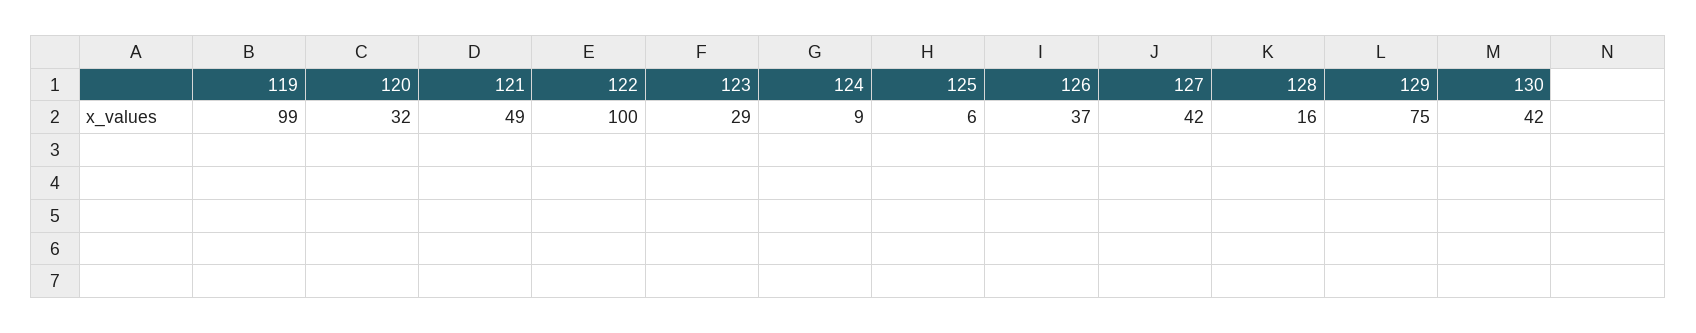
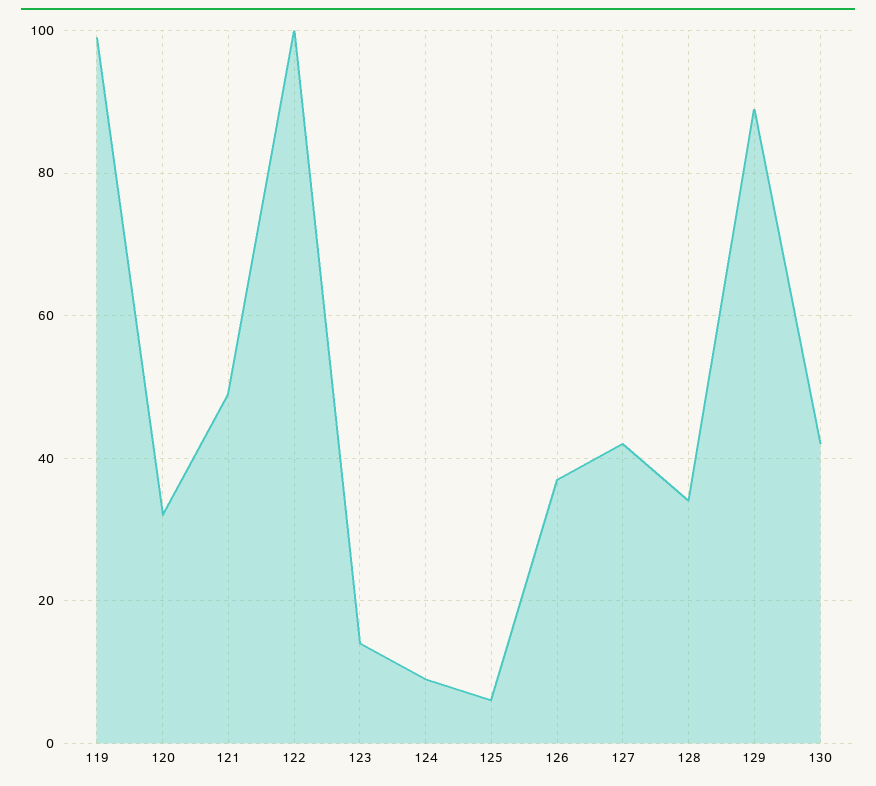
123: 29 -> 15
128: 16 -> 35
129: 75 -> 90

